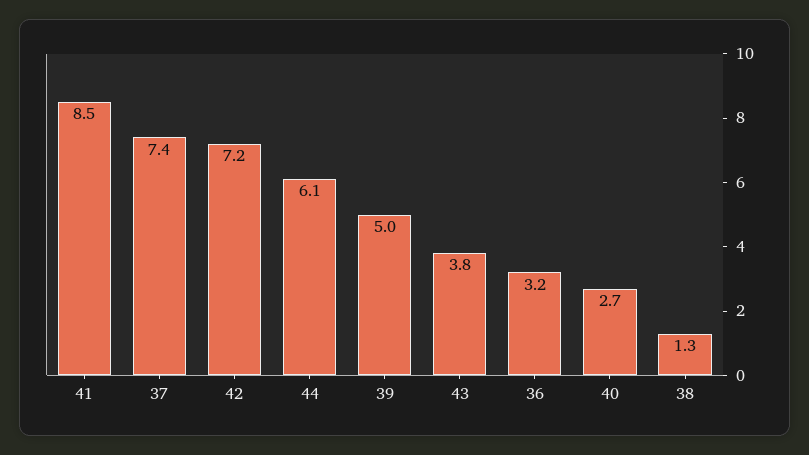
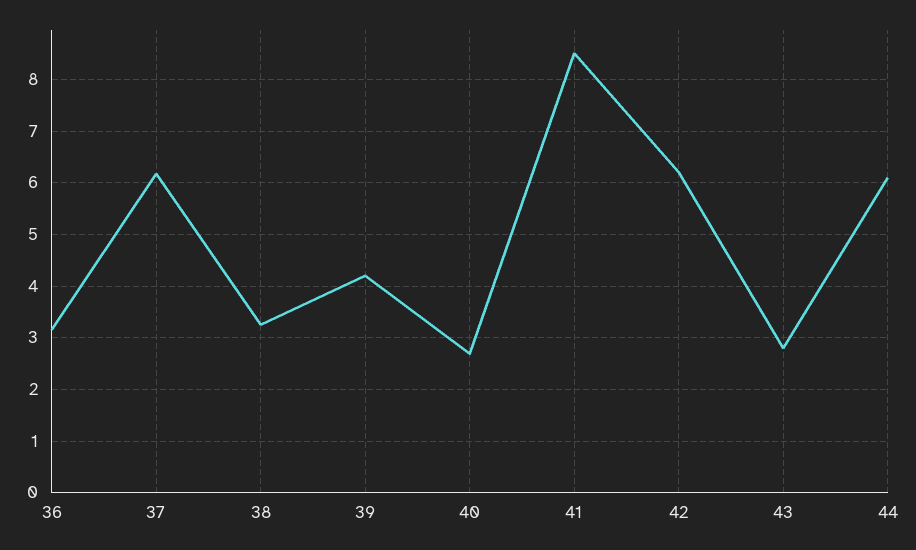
37: 7.4 -> 6.2
42: 7.2 -> 6.2
39: 5 -> 4.2
43: 3.8 -> 2.8
38: 1.3 -> 3.2

